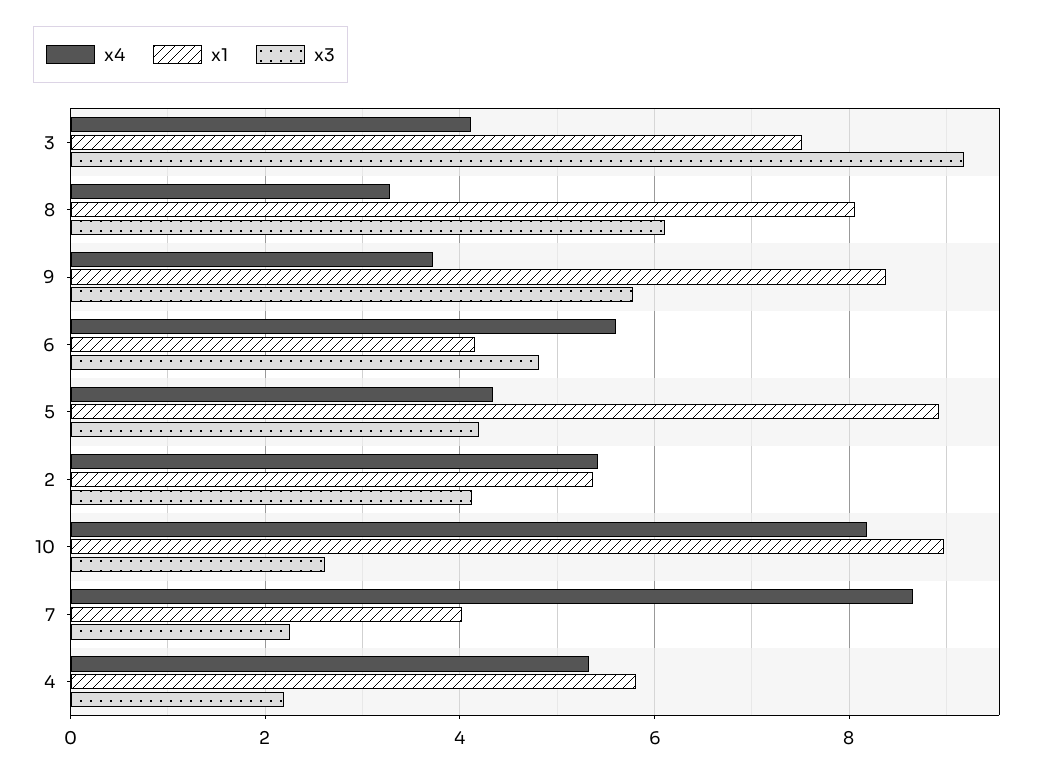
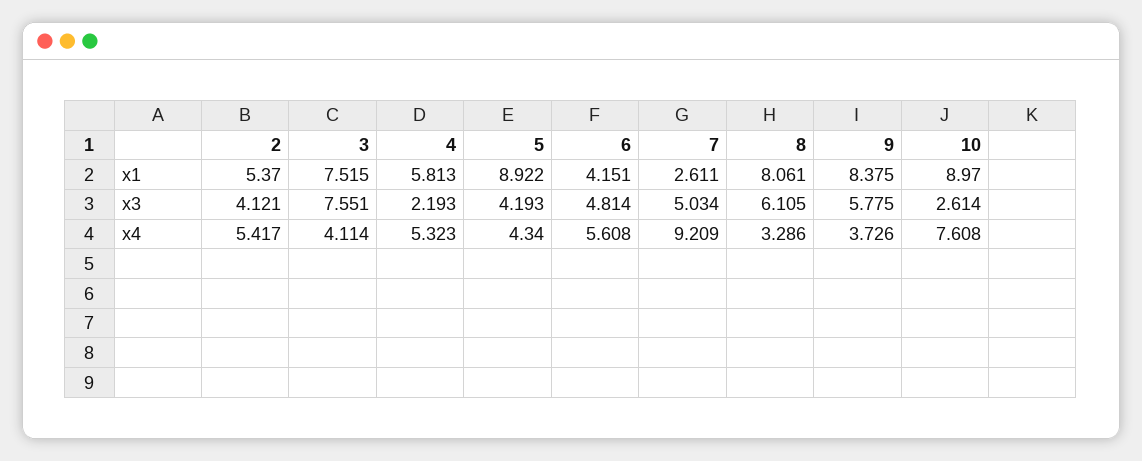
x3, 3: 9.2 -> 7.551
x4, 10: 8.2 -> 7.608
x4, 7: 8.6 -> 9.209
x1, 7: 4 -> 2.611
x3, 7: 2.2 -> 5.034

